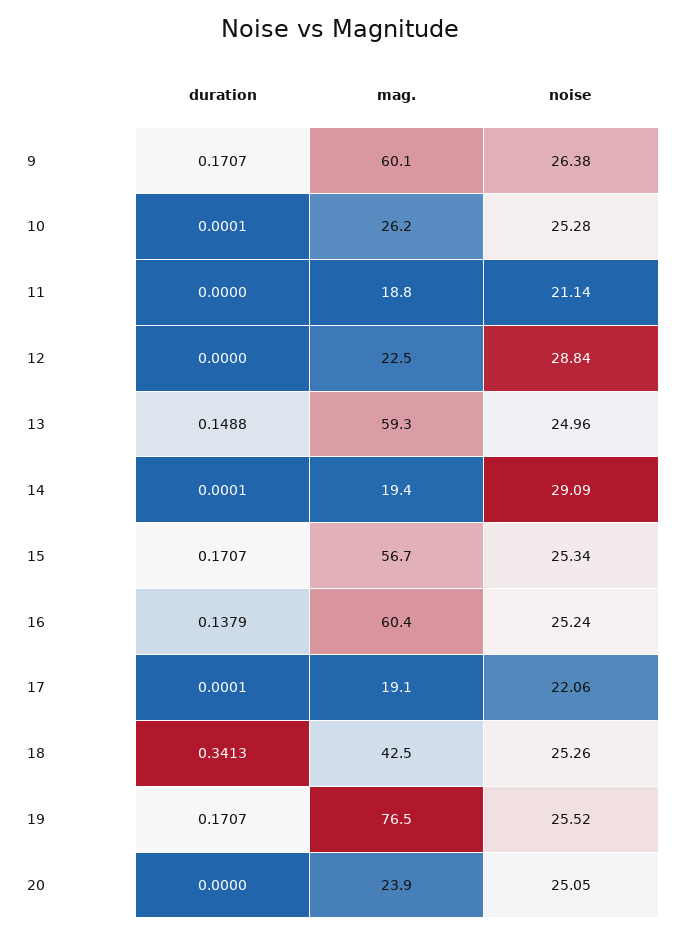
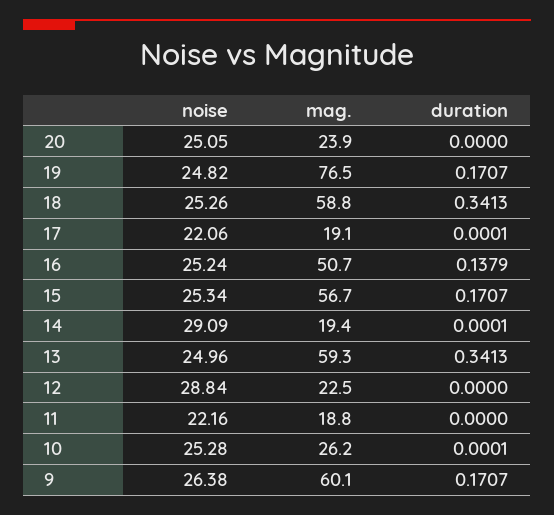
noise, 11: 21.14 -> 22.16
duration, 13: 0.1488 -> 0.3413
mag., 16: 60.4 -> 50.7
mag., 18: 42.5 -> 58.8
noise, 19: 25.52 -> 24.82

